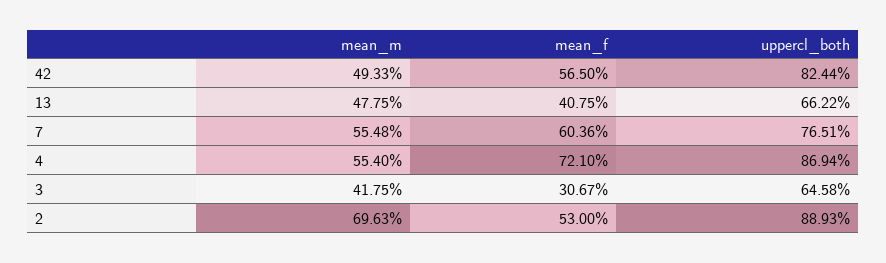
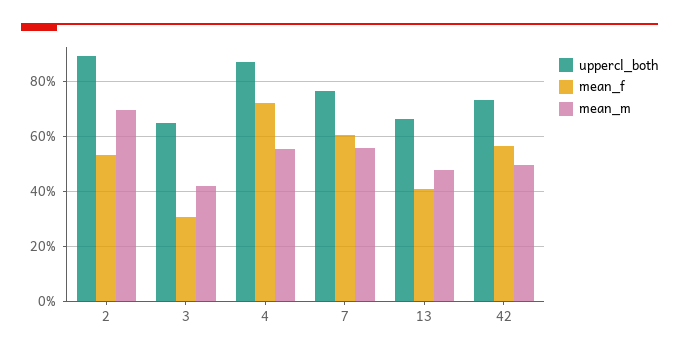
uppercl_both, 42: 82.44 -> 72.5

